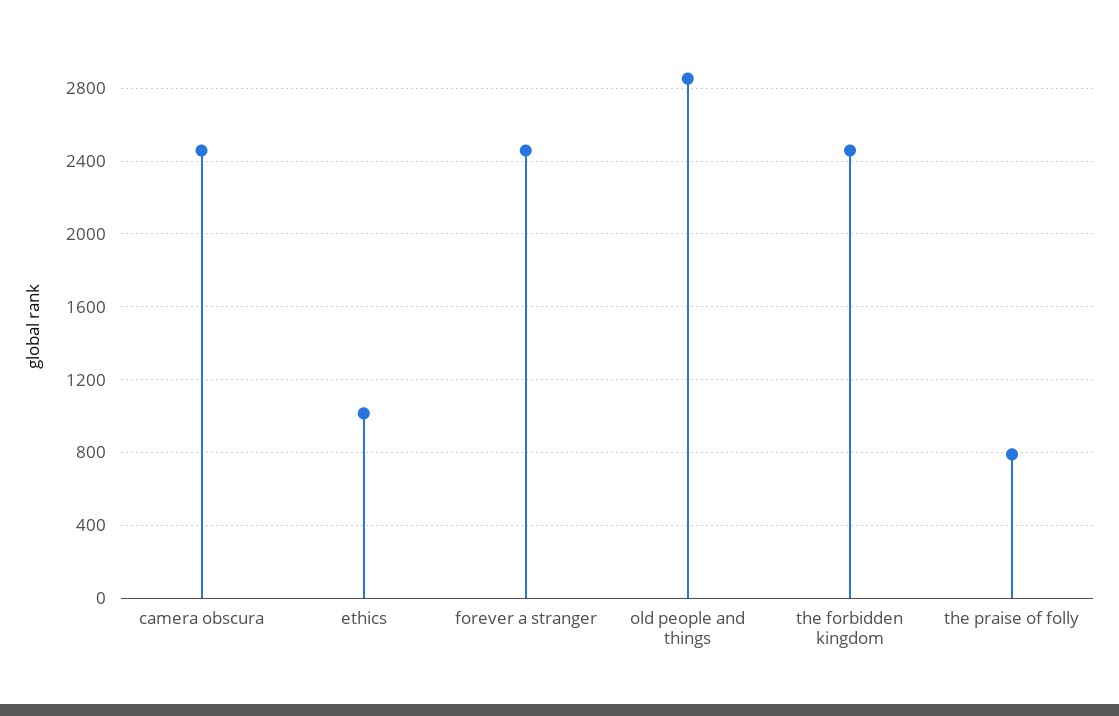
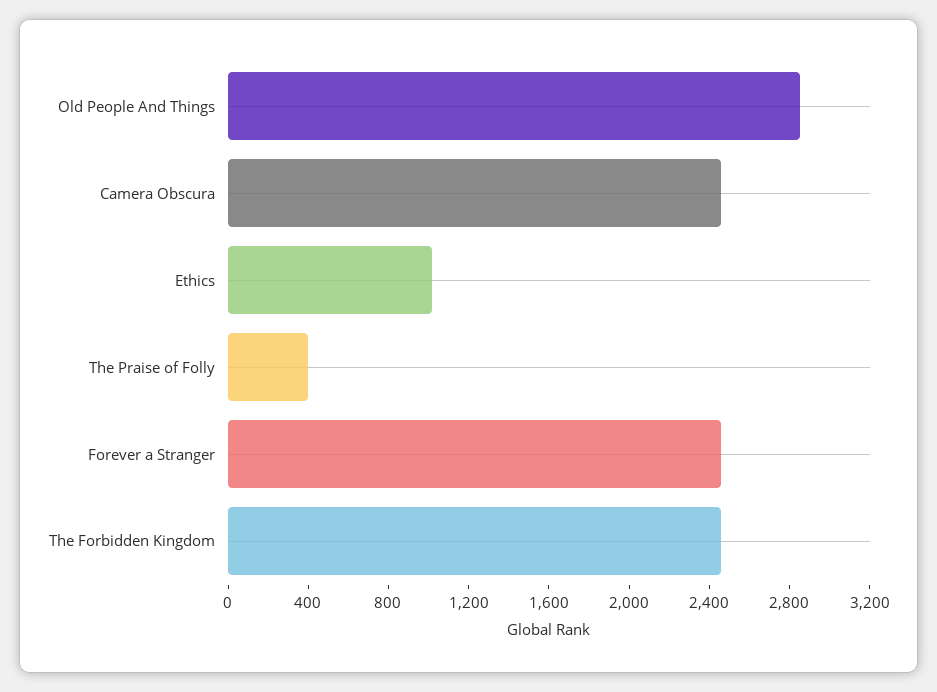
the praise of folly: 800 -> 400

